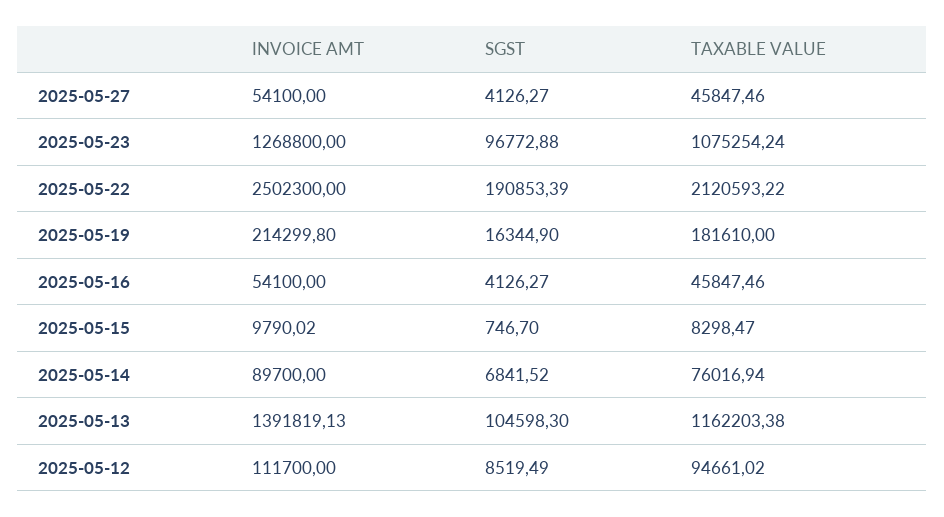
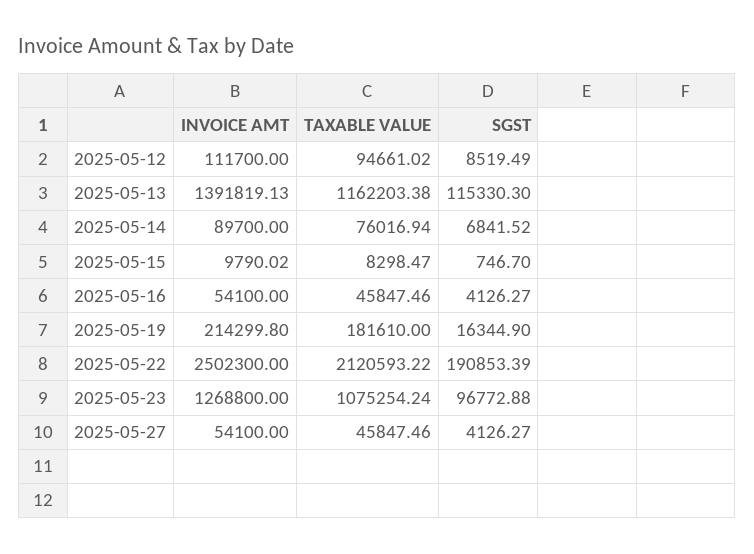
SGST, 2025-05-13: 104598.3 -> 115330.3

